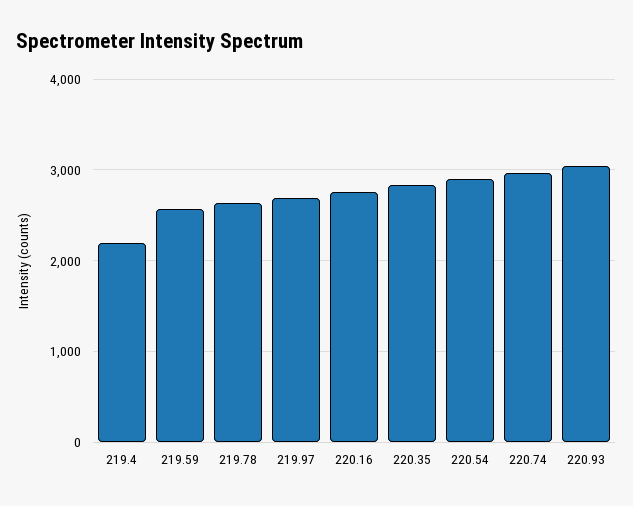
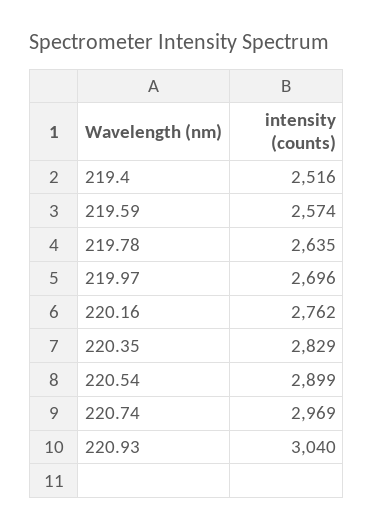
219.4: 2200 -> 2516

